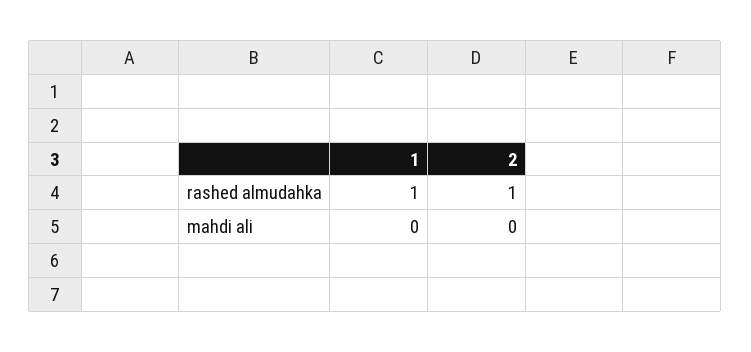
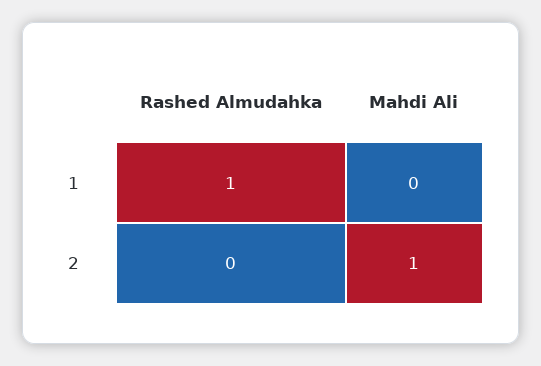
2, rashed almudahka: 1 -> 0
2, mahdi ali: 0 -> 1

